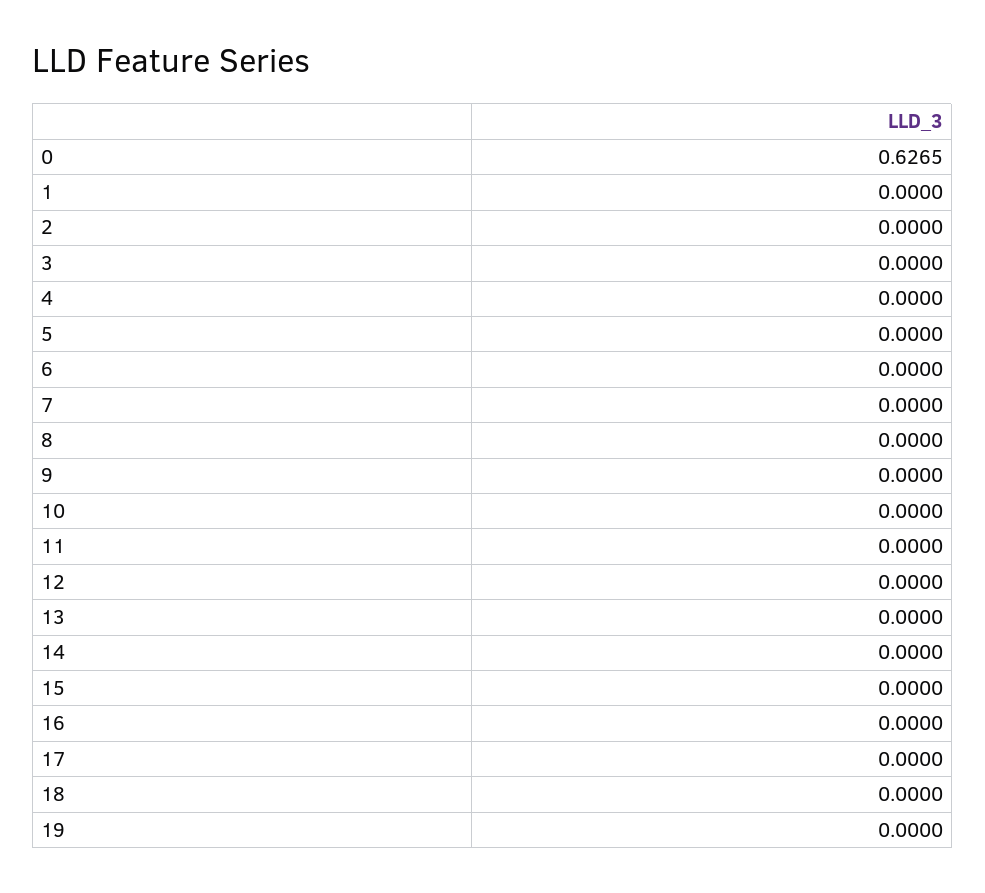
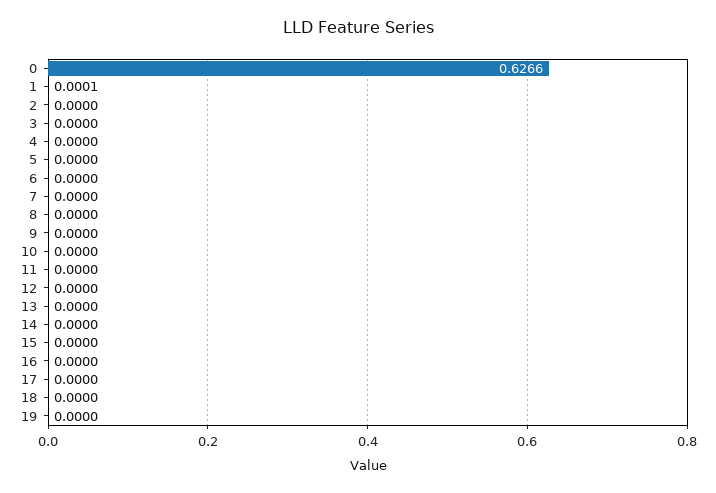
0: 0.6265 -> 0.6266
1: 0 -> 0.0001

